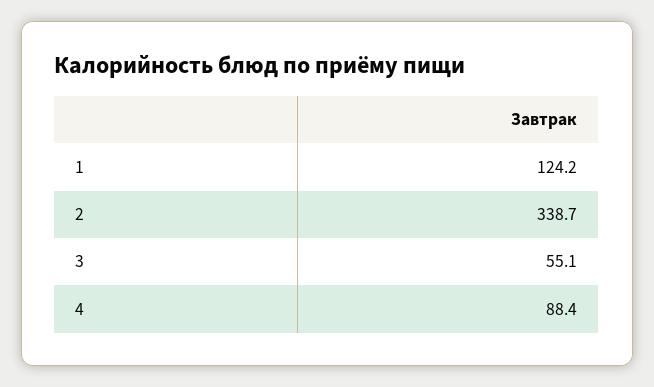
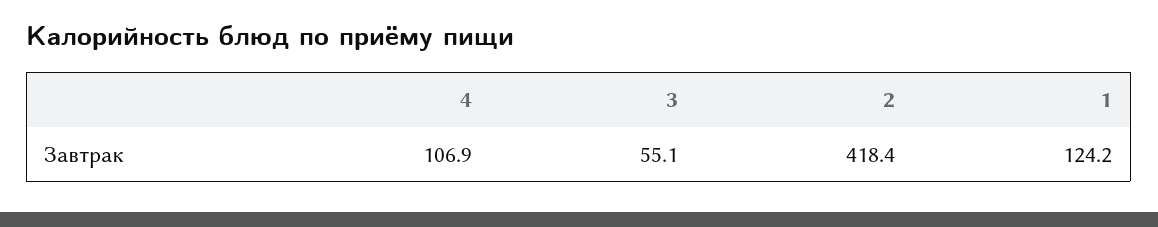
2: 338.7 -> 418.4
4: 88.4 -> 106.9

